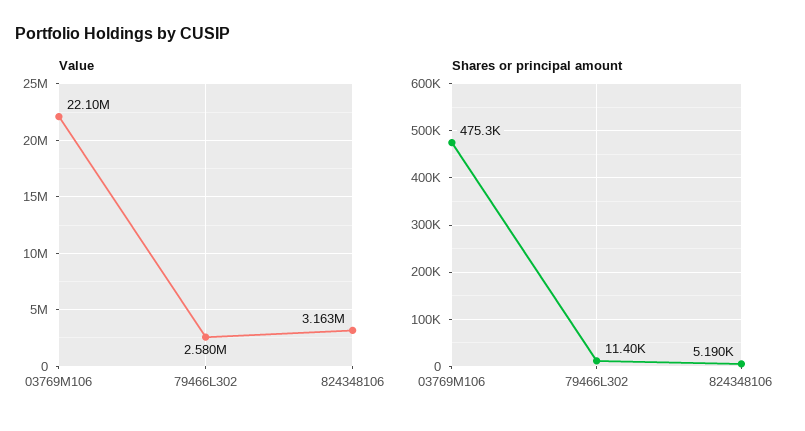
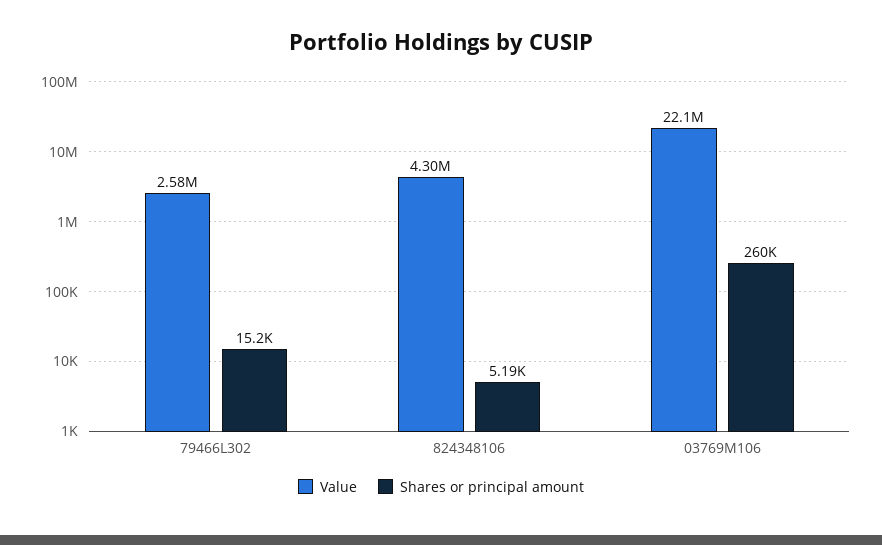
Value, 824348106: 3163000 -> 4300000
Shares or principal amount, 03769M106: 475300 -> 260000
Shares or principal amount, 79466L302: 11400 -> 15200

